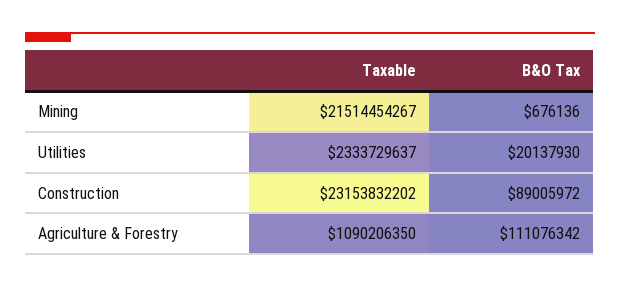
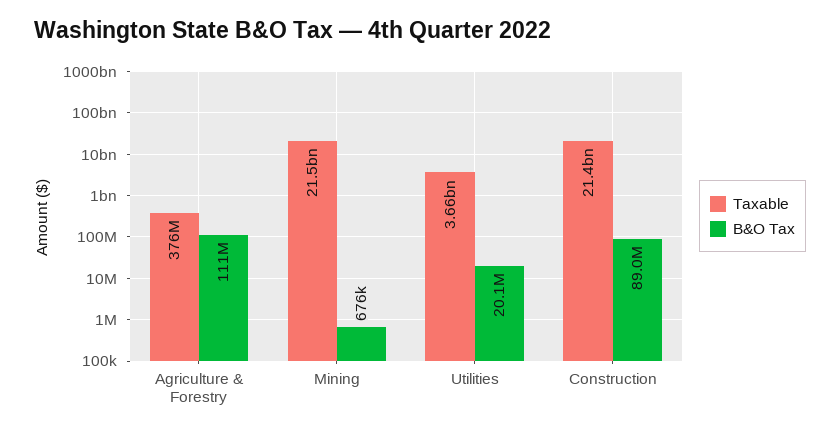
Taxable, Utilities: 2333729637 -> 3660000000
Taxable, Construction: 23153832202 -> 21400000000
Taxable, Agriculture & Forestry: 1090206350 -> 376000000

